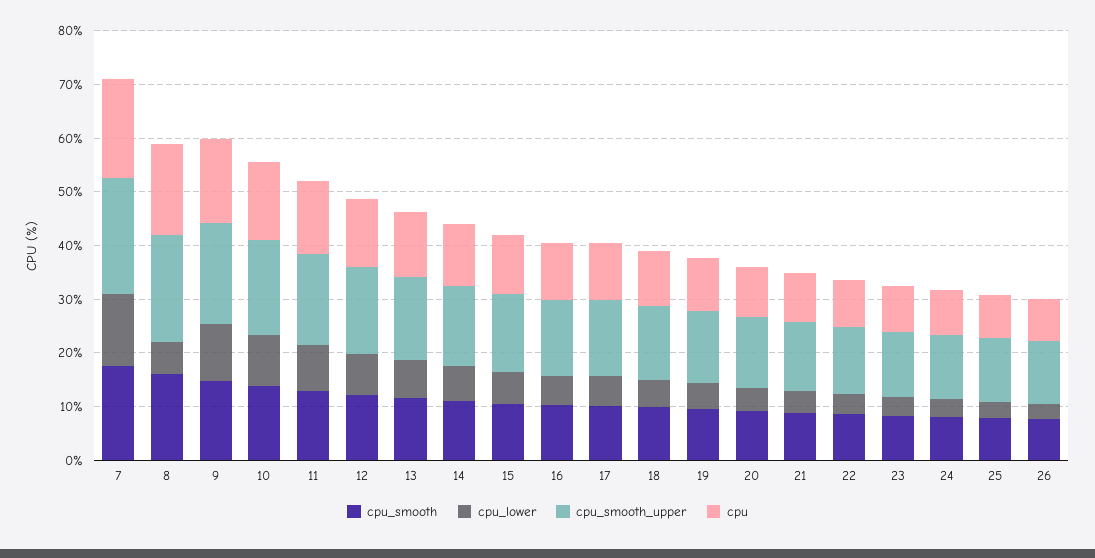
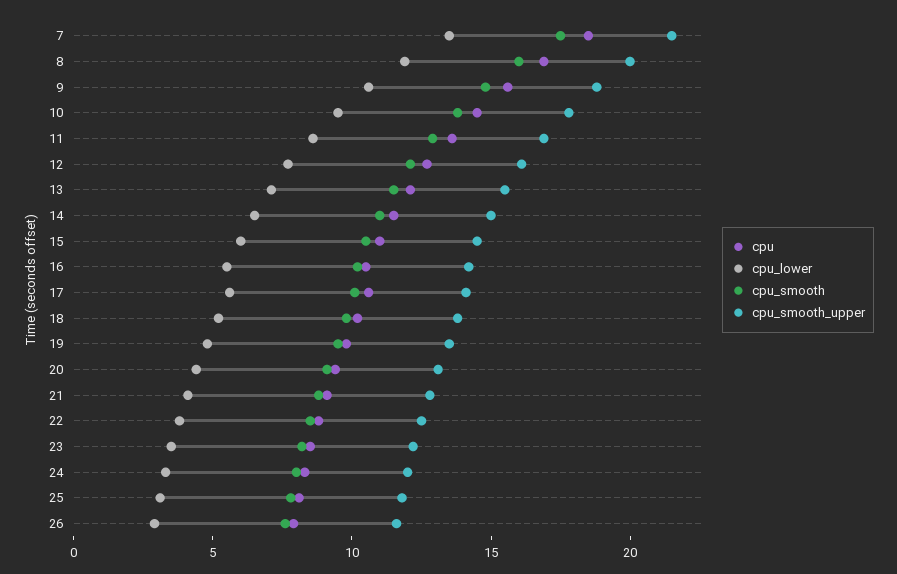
cpu_lower, 8: 6 -> 12

